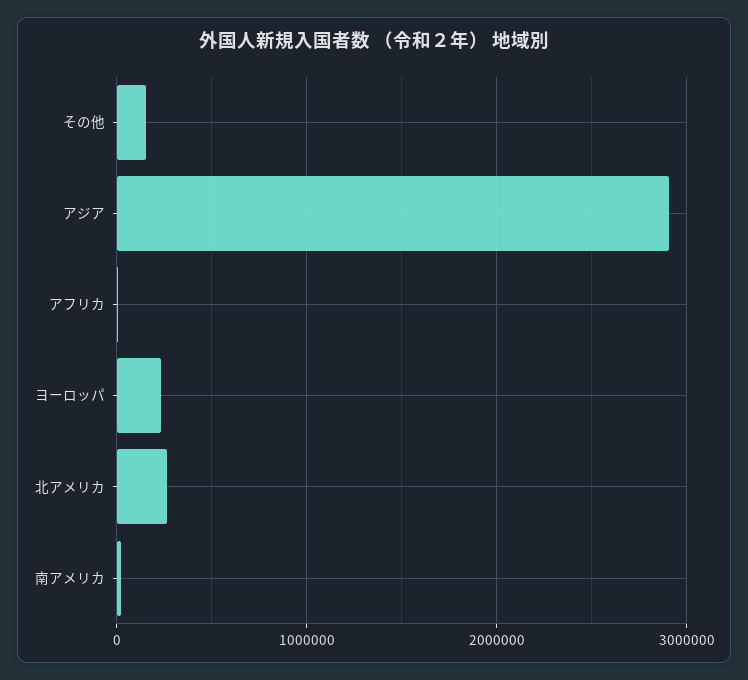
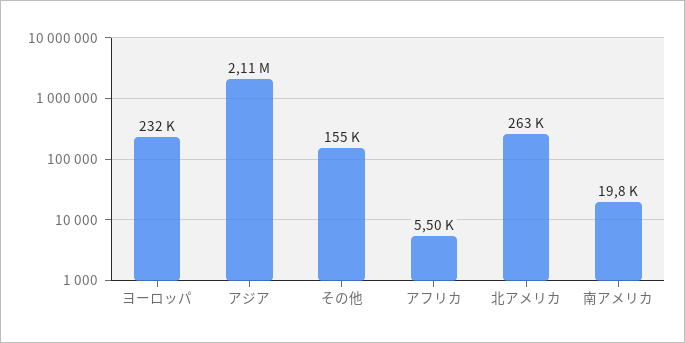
アジア: 2900000 -> 2110000

